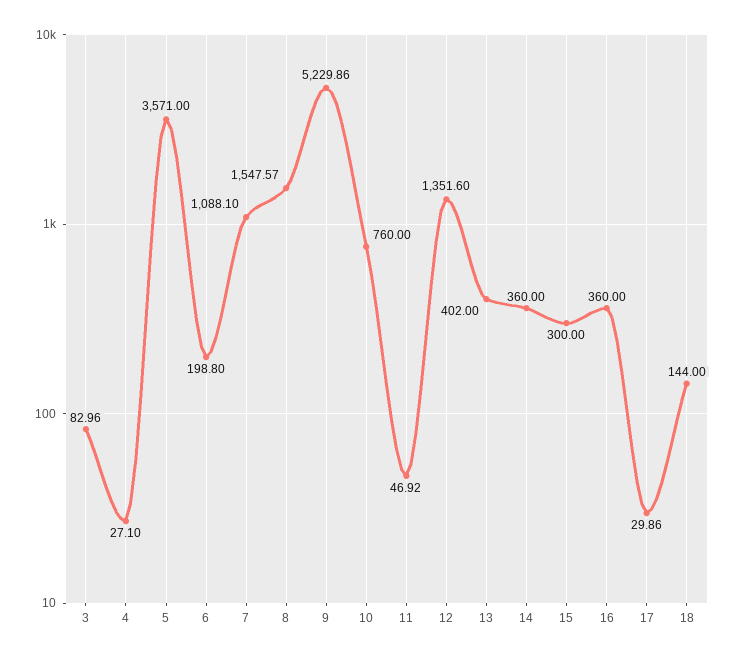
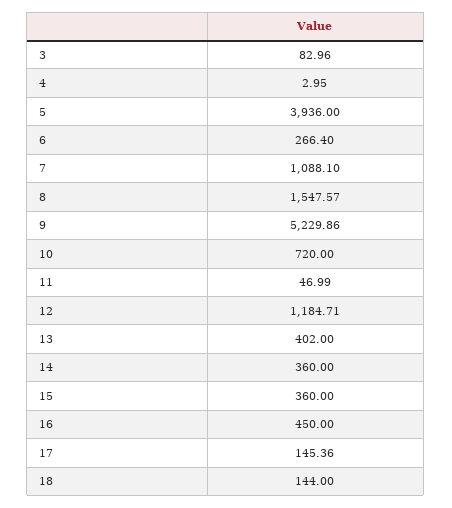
4: 27.1 -> 2.95
5: 3571 -> 3936
6: 198.8 -> 266.4
10: 760 -> 720
11: 46.92 -> 46.99
12: 1351.6 -> 1184.71
15: 300 -> 360
16: 360 -> 450
17: 29.86 -> 145.36

